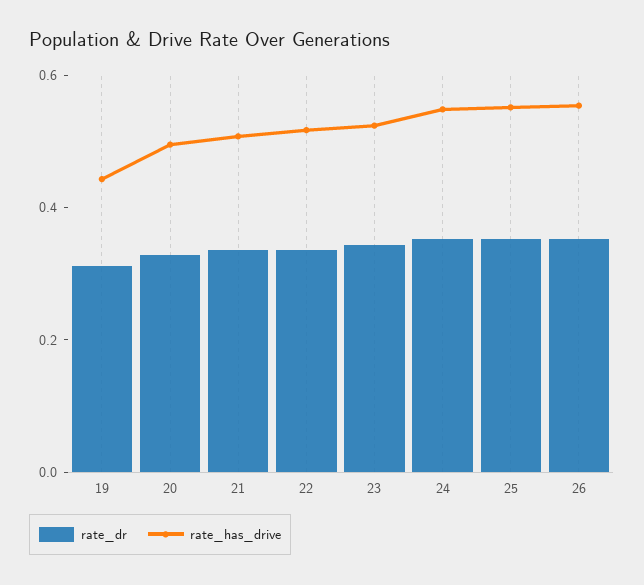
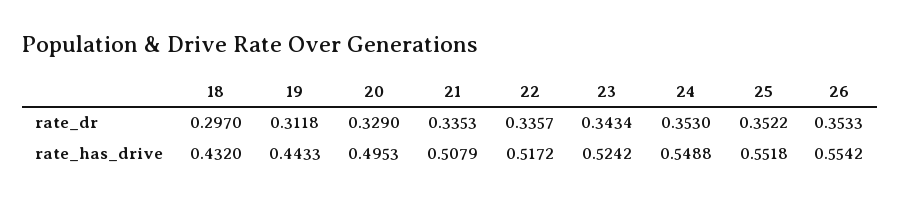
rate_dr, 18: none -> 0.297
rate_has_drive, 18: none -> 0.432

